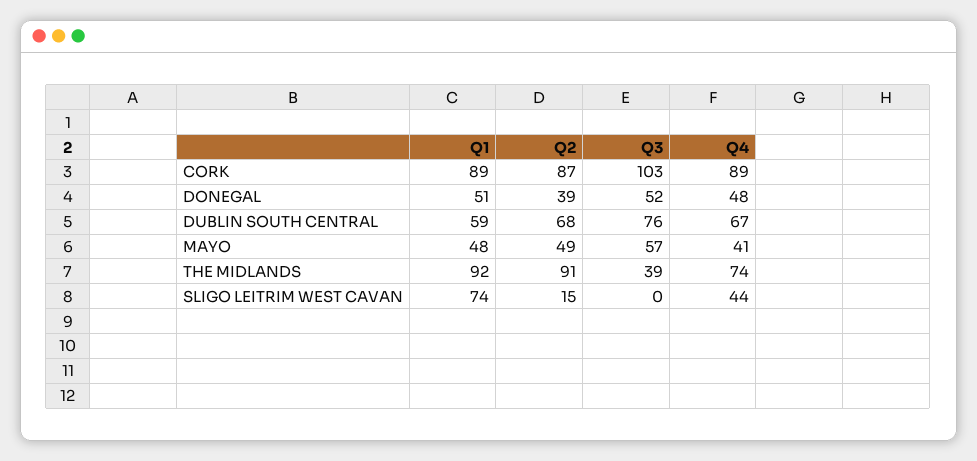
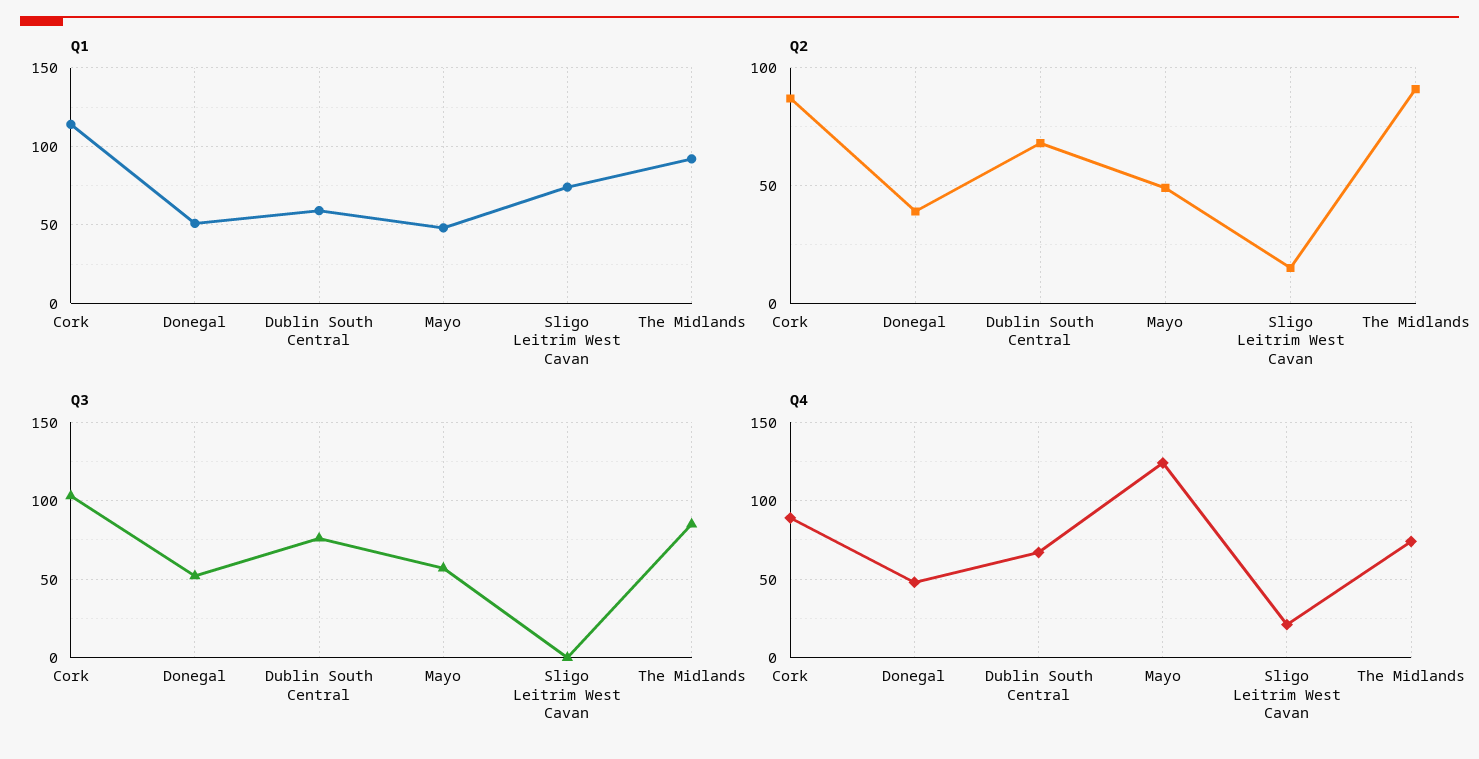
Q1, CORK: 89 -> 115
Q4, MAYO: 41 -> 125
Q3, THE MIDLANDS: 39 -> 85
Q4, SLIGO LEITRIM WEST CAVAN: 44 -> 20

